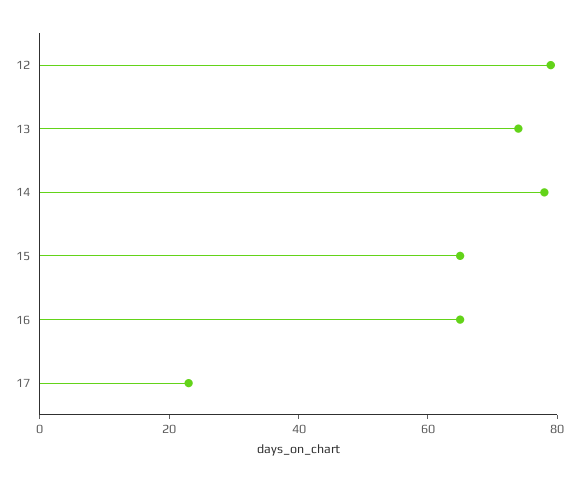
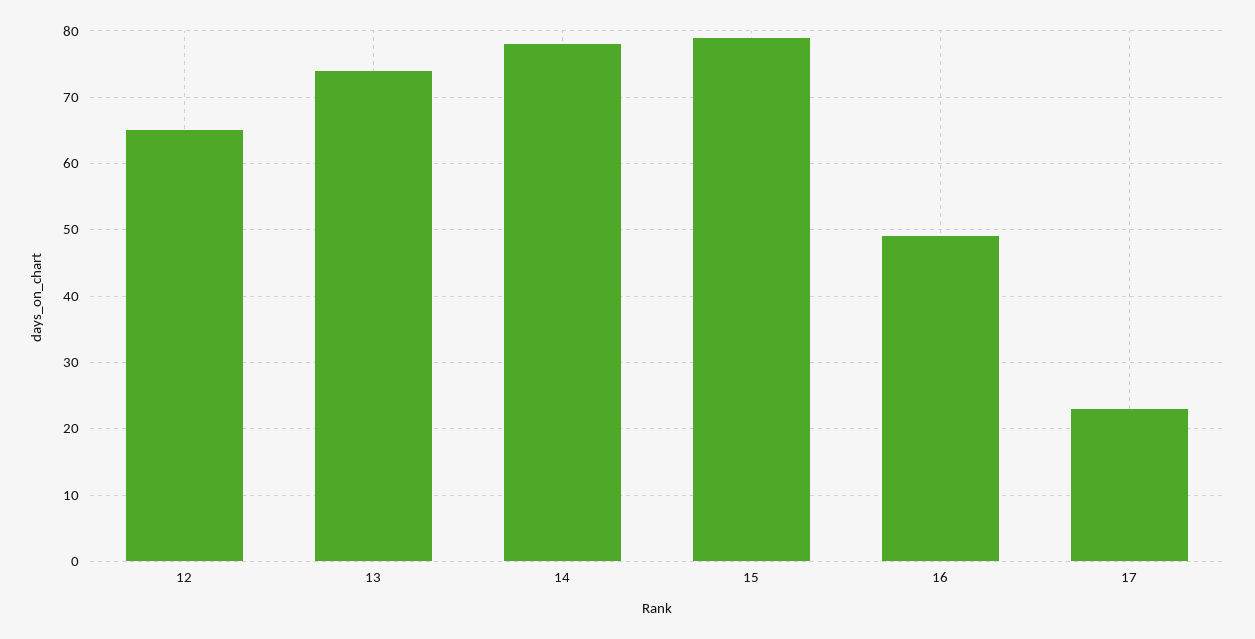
12: 80 -> 65
15: 65 -> 79
16: 65 -> 49

